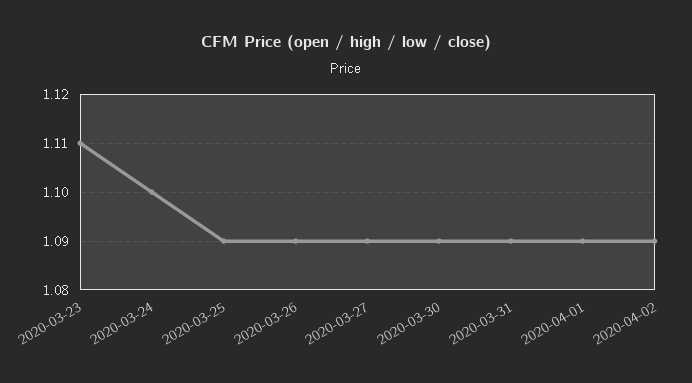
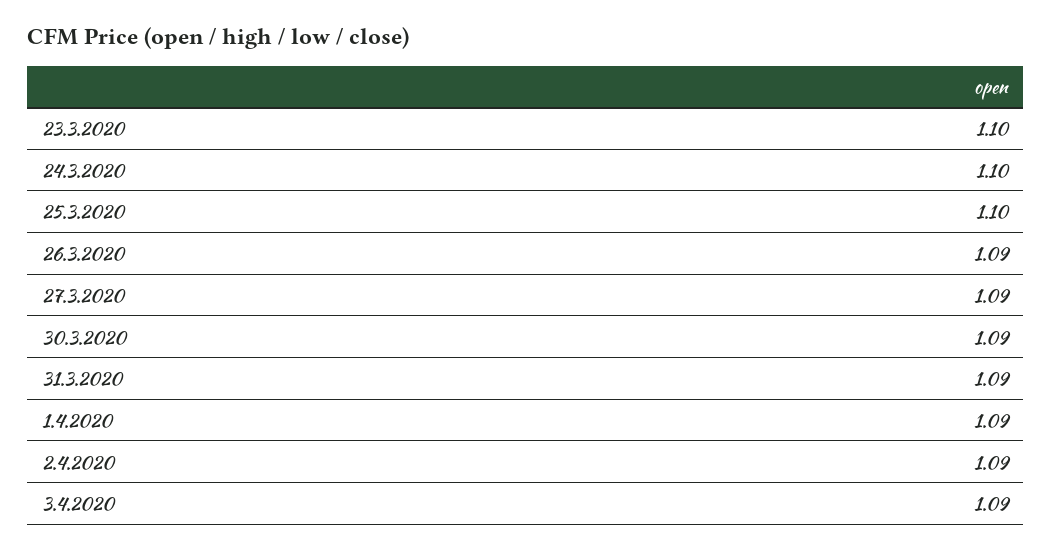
2020-03-23: 1.11 -> 1.1
2020-03-25: 1.09 -> 1.1
3.4.2020: none -> 1.09

